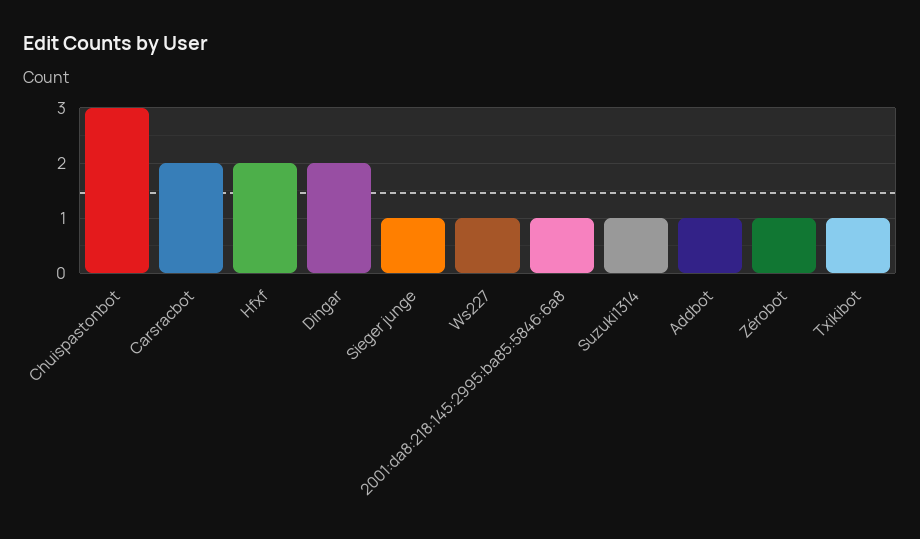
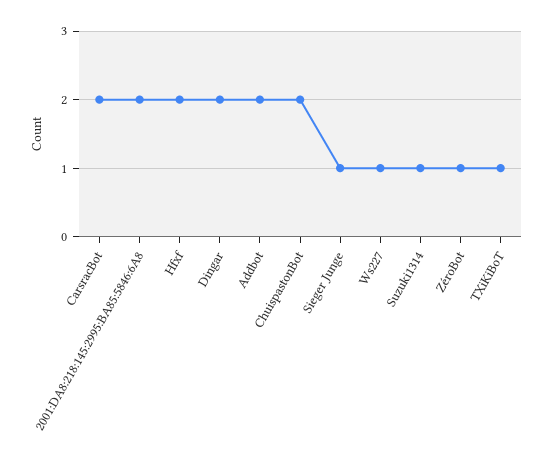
Chuispastonbot: 3 -> 2
2001:da8:218:145:2995:ba85:5846:6a8: 1 -> 2
Addbot: 1 -> 2

